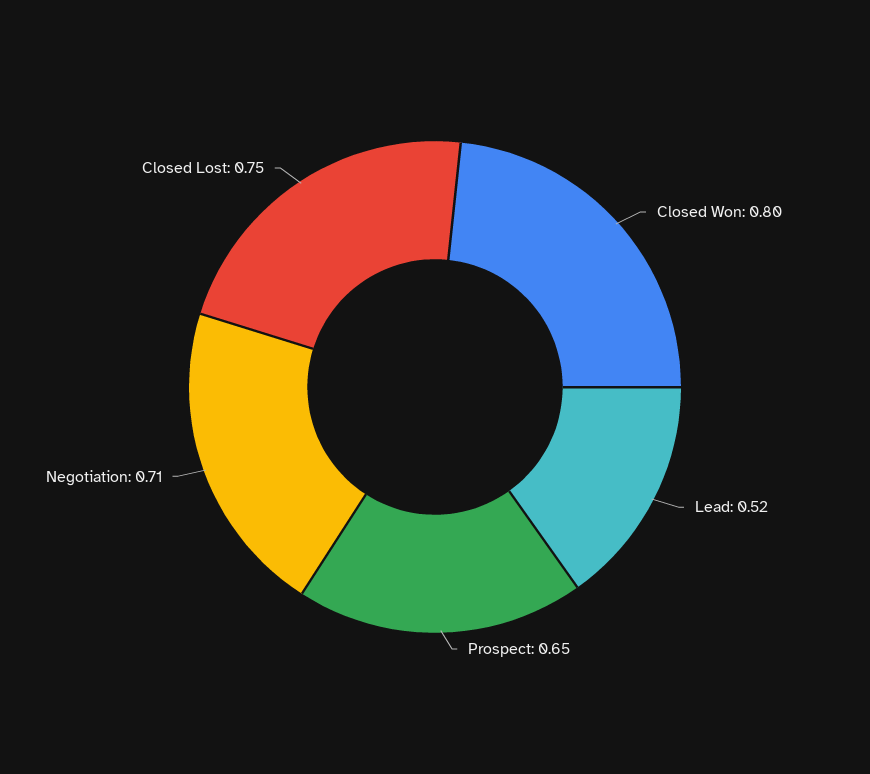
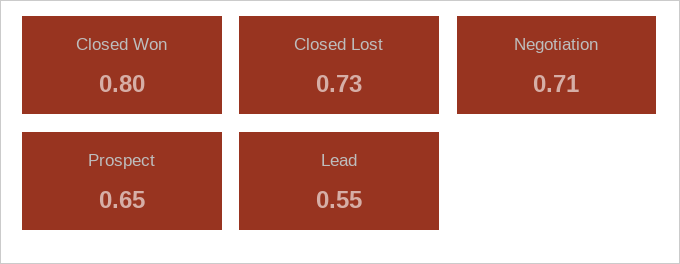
Lead: 0.52 -> 0.55
Closed Lost: 0.75 -> 0.73

